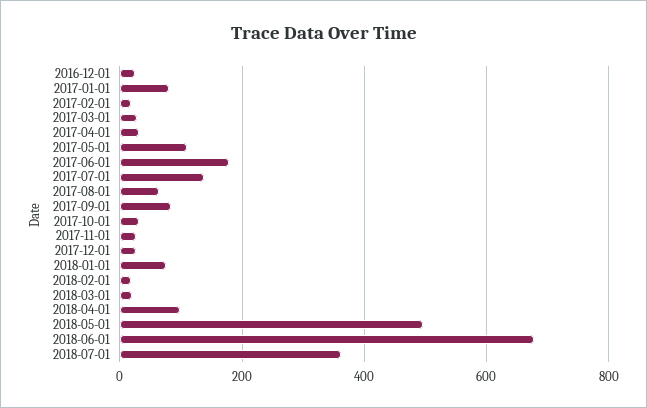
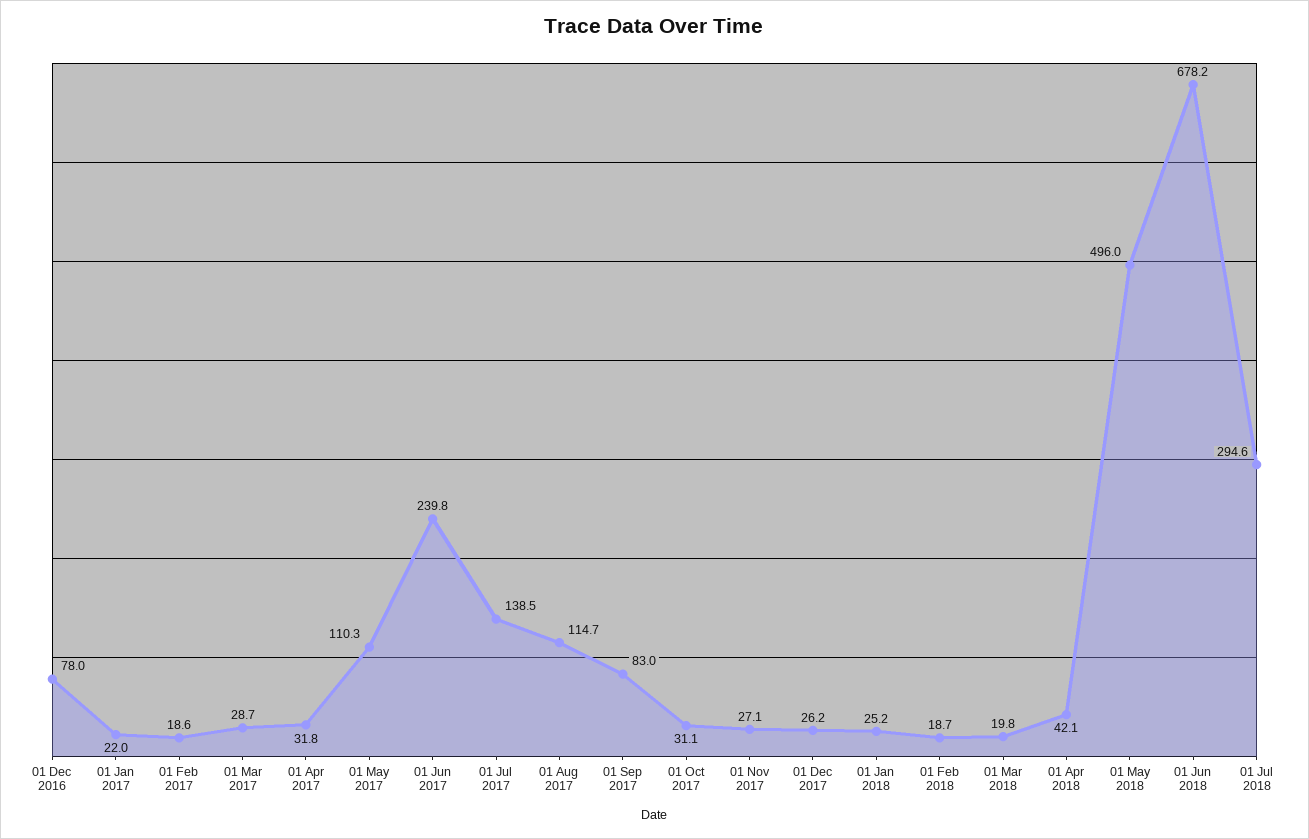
2016-12-01: 20 -> 78
2017-01-01: 80 -> 22
2017-06-01: 180 -> 239.8
2017-08-01: 60 -> 114.7
2018-01-01: 80 -> 25.2
2018-04-01: 100 -> 42.1
2018-07-01: 360 -> 294.6

